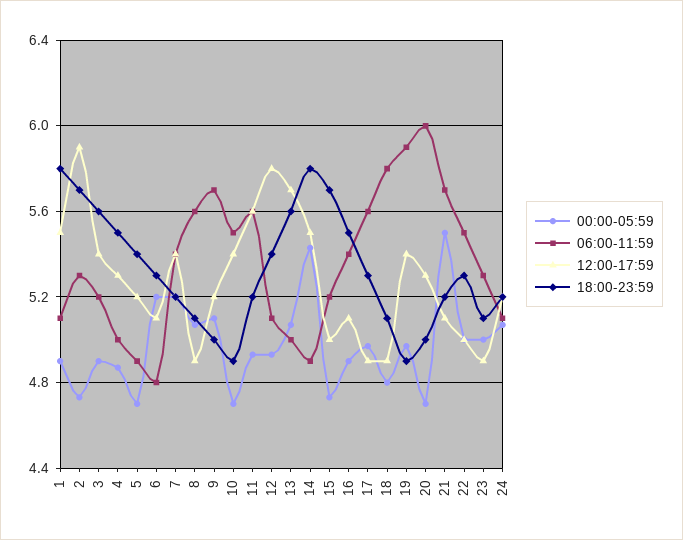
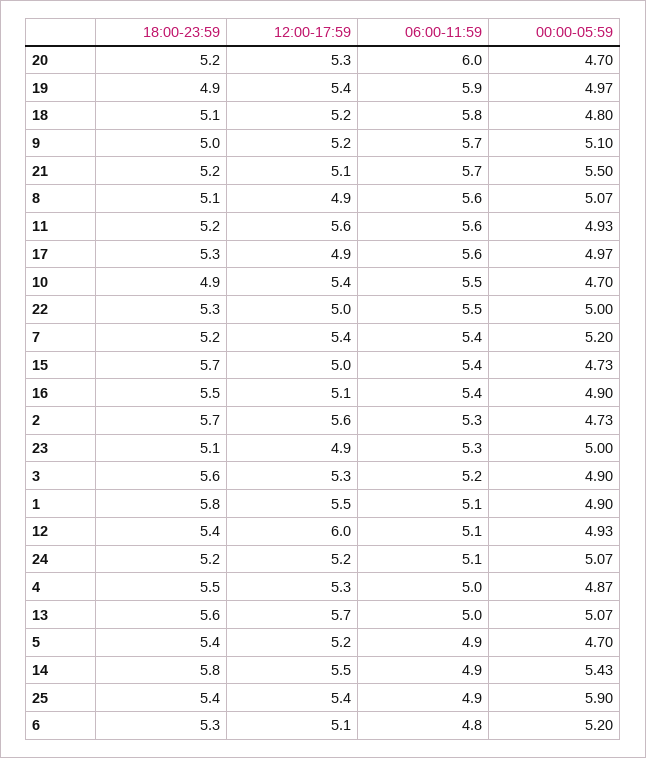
12:00-17:59, 2: 5.9 -> 5.6
12:00-17:59, 3: 5.4 -> 5.3
12:00-17:59, 12: 5.8 -> 6
06:00-11:59, 15: 5.2 -> 5.4
12:00-17:59, 18: 4.9 -> 5.2
18:00-23:59, 20: 5 -> 5.2
18:00-23:59, 25: none -> 5.4
12:00-17:59, 25: none -> 5.4
06:00-11:59, 25: none -> 4.9
00:00-05:59, 25: none -> 5.9

